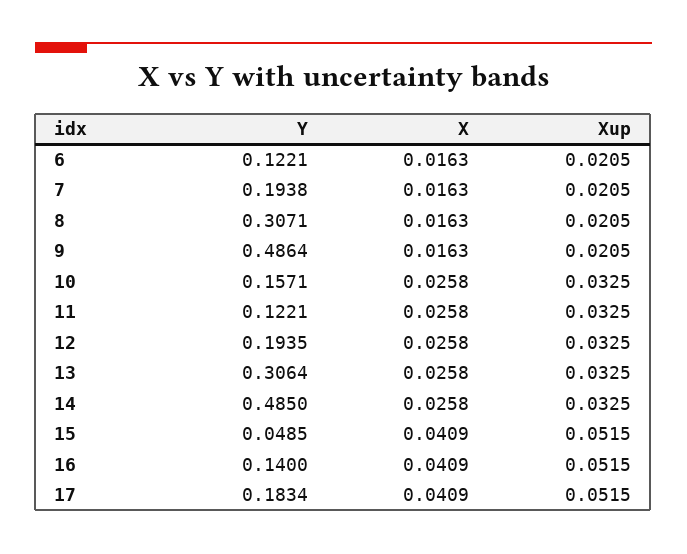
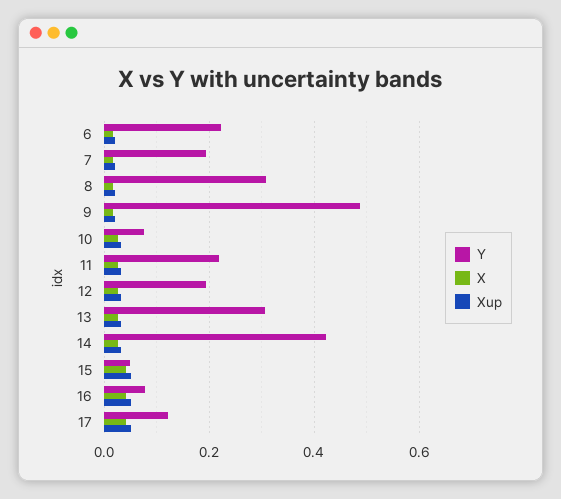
Y, 6: 0.1221 -> 0.22
Y, 10: 0.1571 -> 0.08
Y, 11: 0.1221 -> 0.22
Y, 14: 0.485 -> 0.42
Y, 16: 0.14 -> 0.08
Y, 17: 0.1834 -> 0.12

